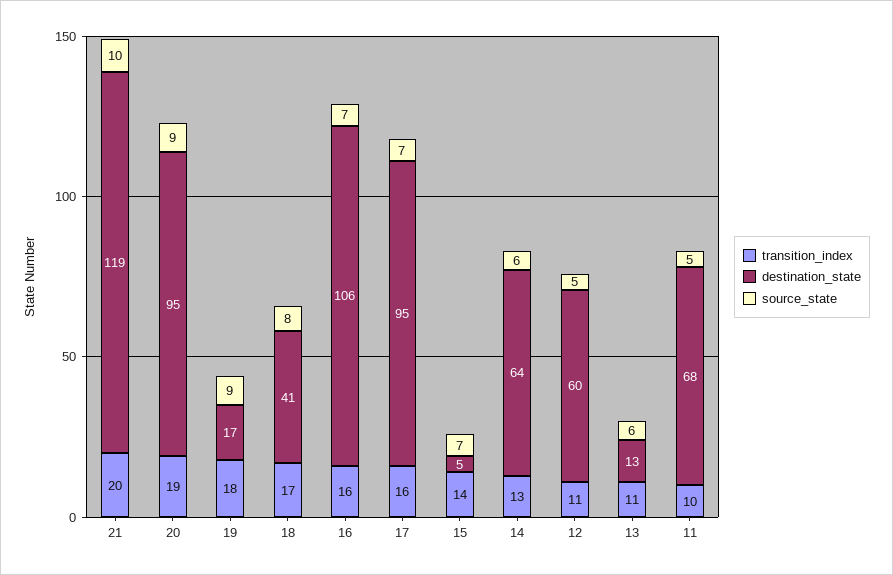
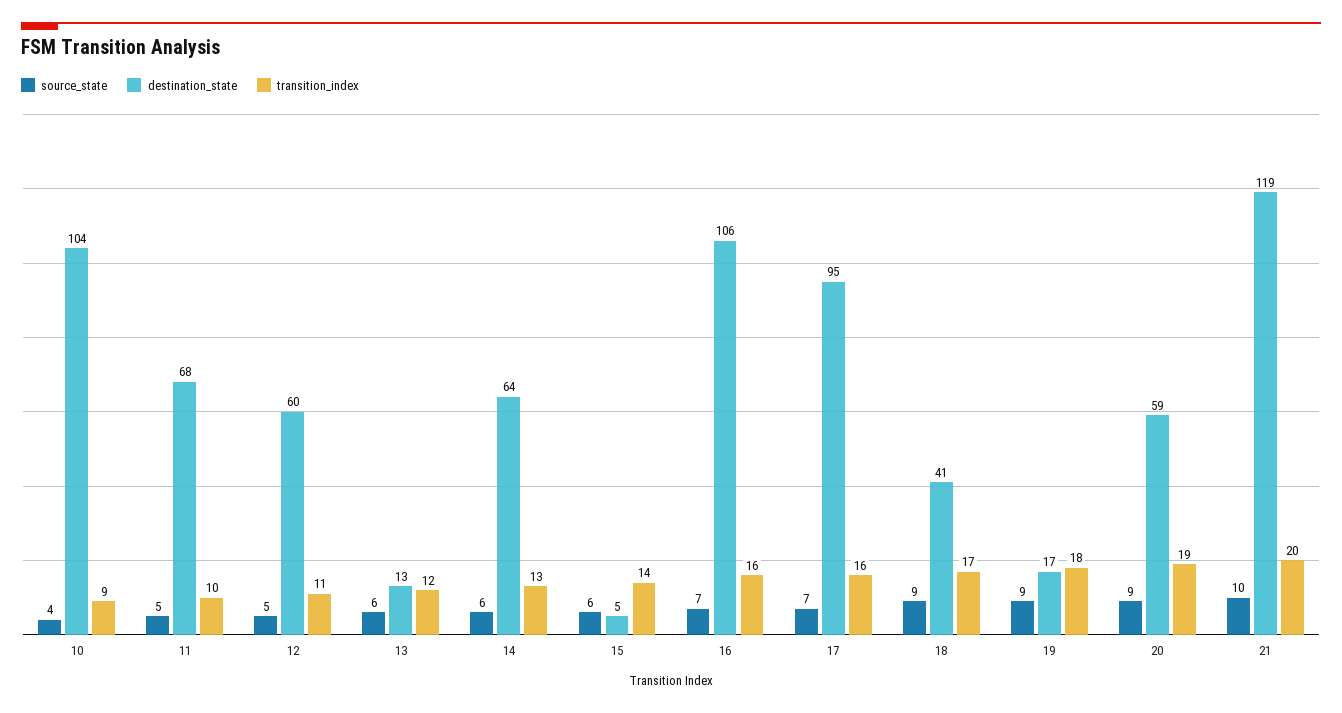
destination_state, 20: 95 -> 59
source_state, 18: 8 -> 9
source_state, 15: 7 -> 6
transition_index, 13: 11 -> 12
source_state, 10: none -> 4
destination_state, 10: none -> 104
transition_index, 10: none -> 9

